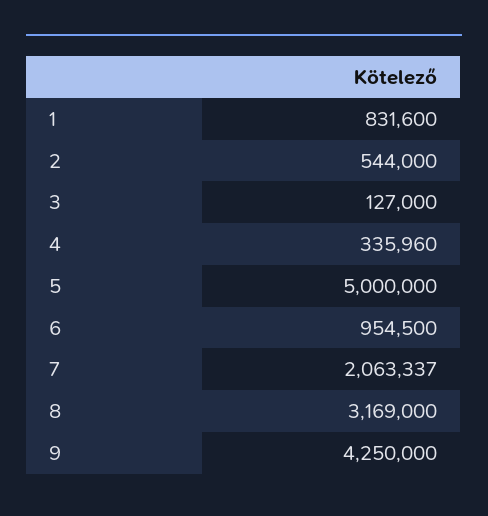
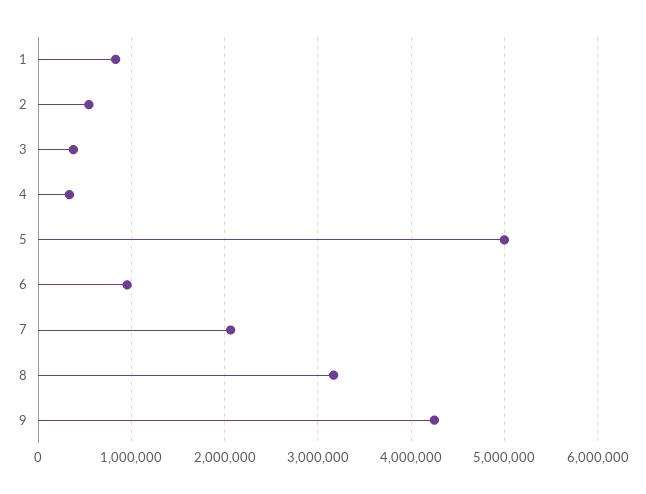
3: 127000 -> 400000

